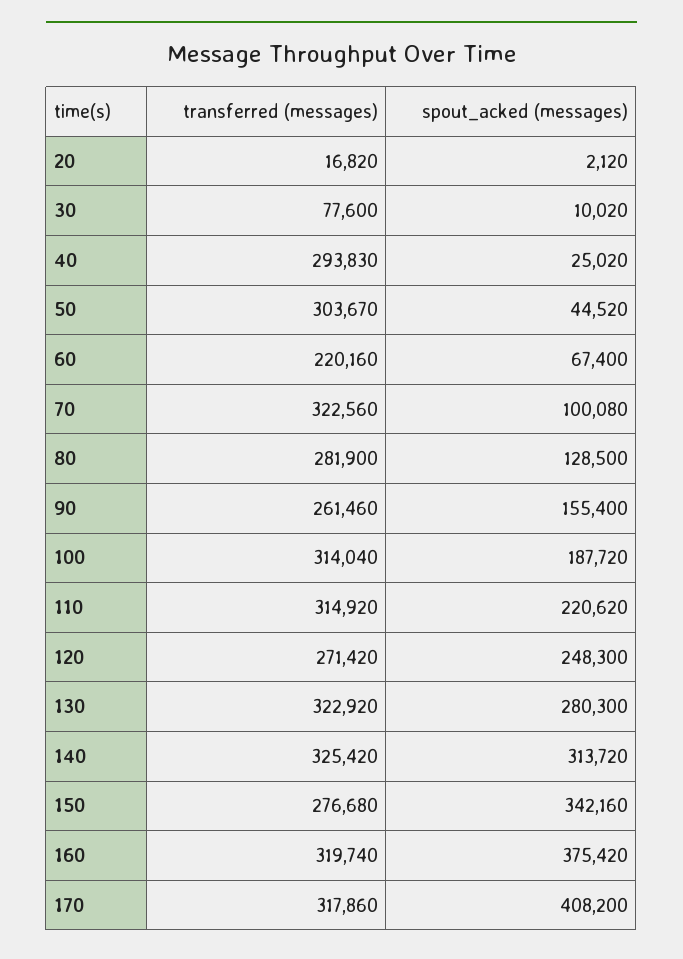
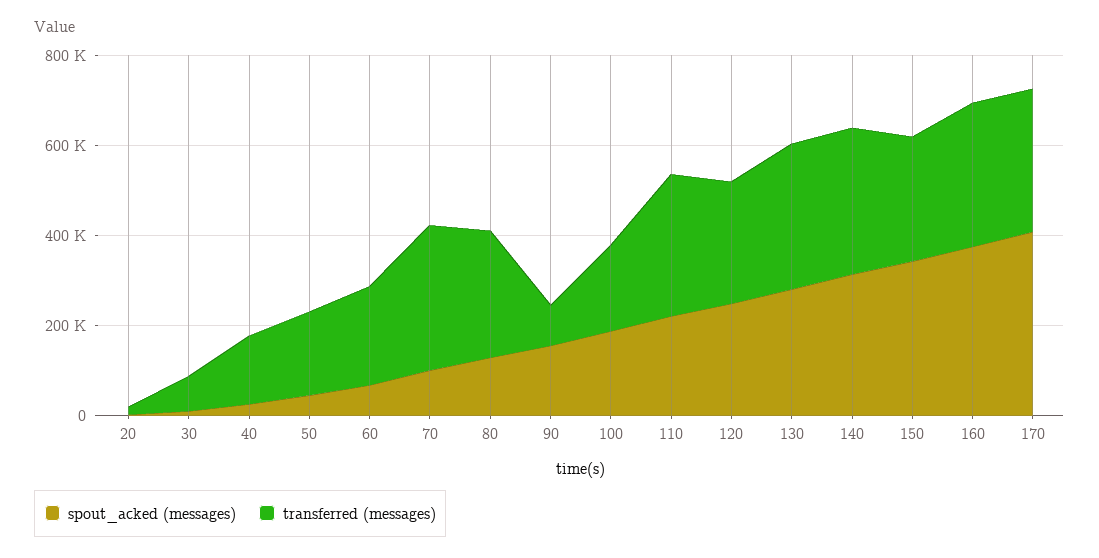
transferred (messages), 40: 293830 -> 150000
transferred (messages), 50: 303670 -> 200000
transferred (messages), 90: 261460 -> 100000
transferred (messages), 100: 314040 -> 200000

